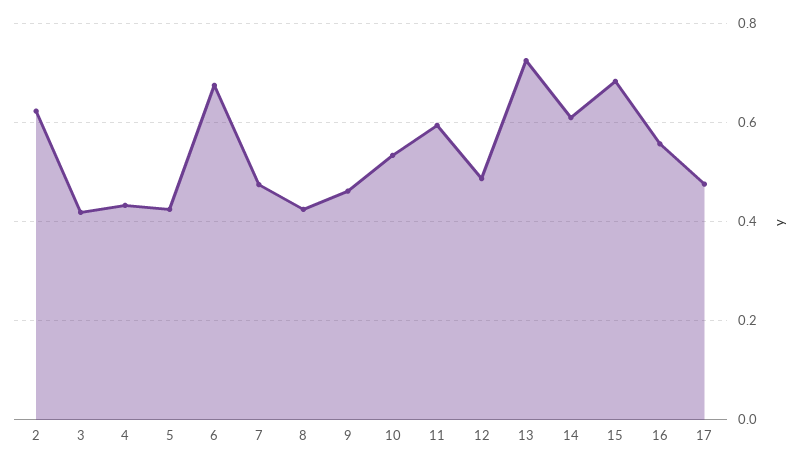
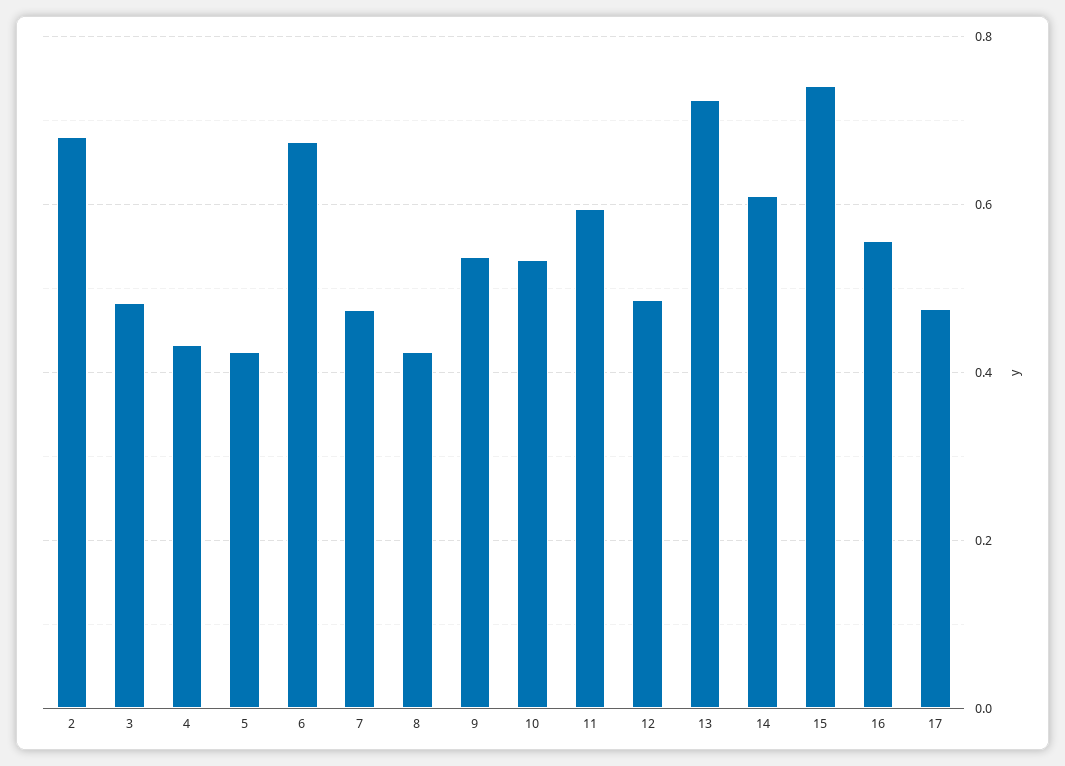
2: 0.62 -> 0.68
3: 0.42 -> 0.48
9: 0.46 -> 0.54
15: 0.68 -> 0.74

